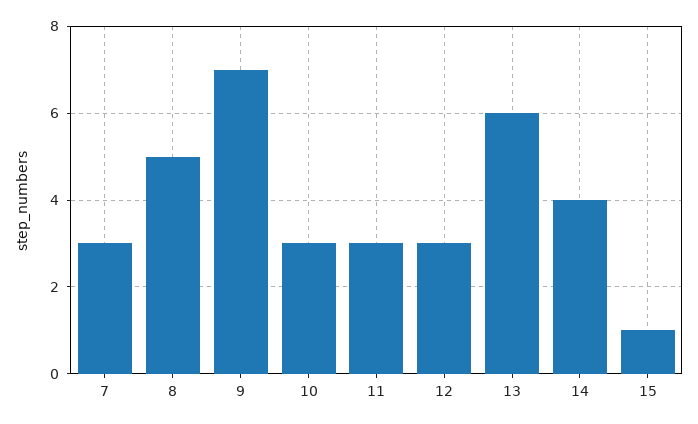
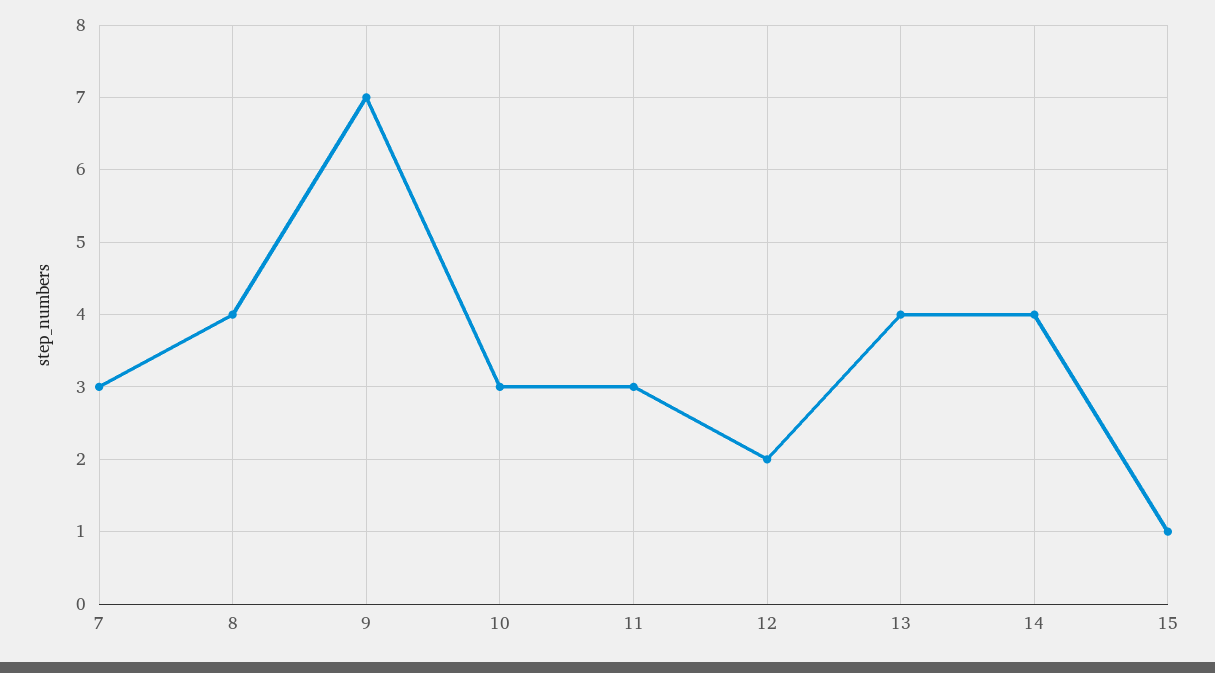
8: 5 -> 4
12: 3 -> 2
13: 6 -> 4

